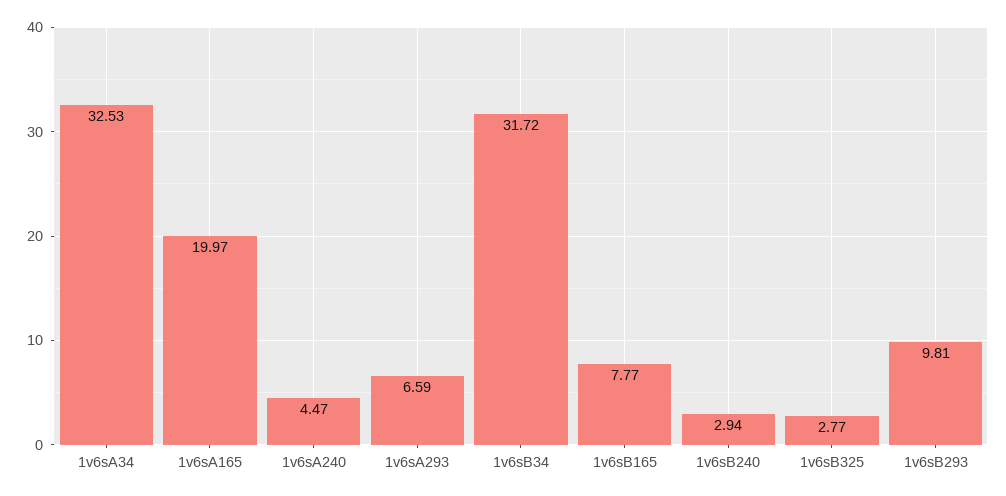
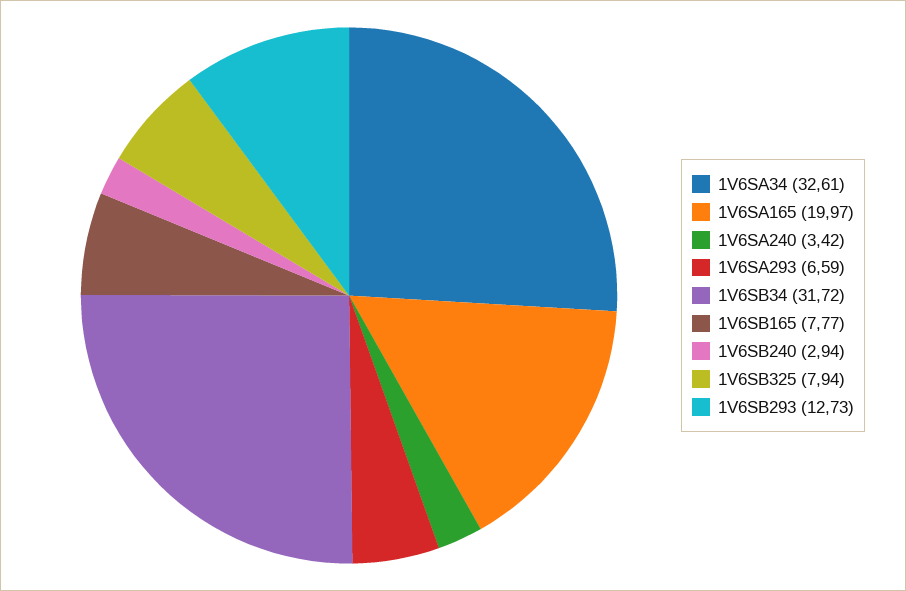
1v6sA34: 32.53 -> 32.61
1v6sA240: 4.47 -> 3.42
1v6sB325: 2.77 -> 7.94
1v6sB293: 9.81 -> 12.73

